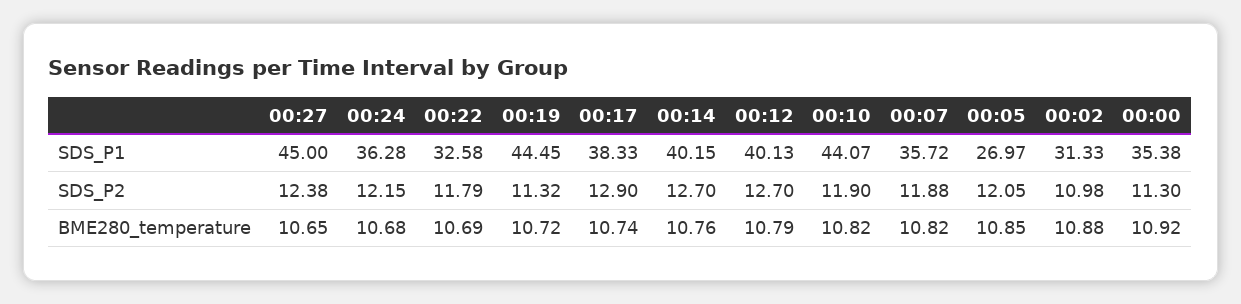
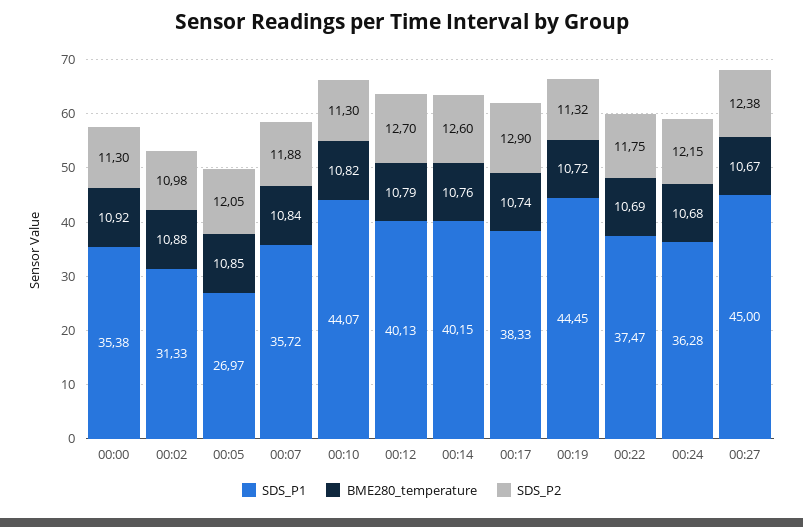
SDS_P1, 00:22: 32.58 -> 37.47
SDS_P2, 00:22: 11.79 -> 11.75
SDS_P2, 00:14: 12.7 -> 12.6
SDS_P2, 00:10: 11.9 -> 11.3
BME280_temperature, 00:27: 10.65 -> 10.67
BME280_temperature, 00:07: 10.82 -> 10.84

